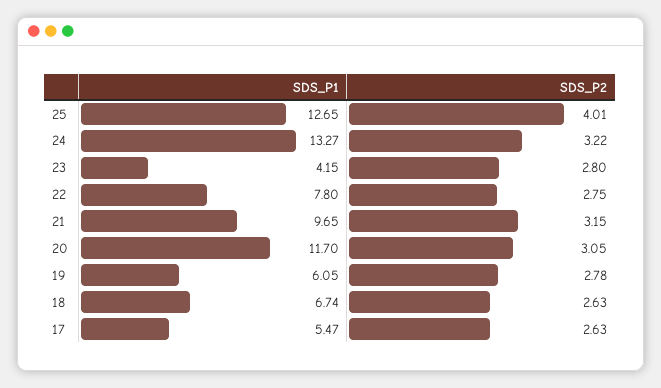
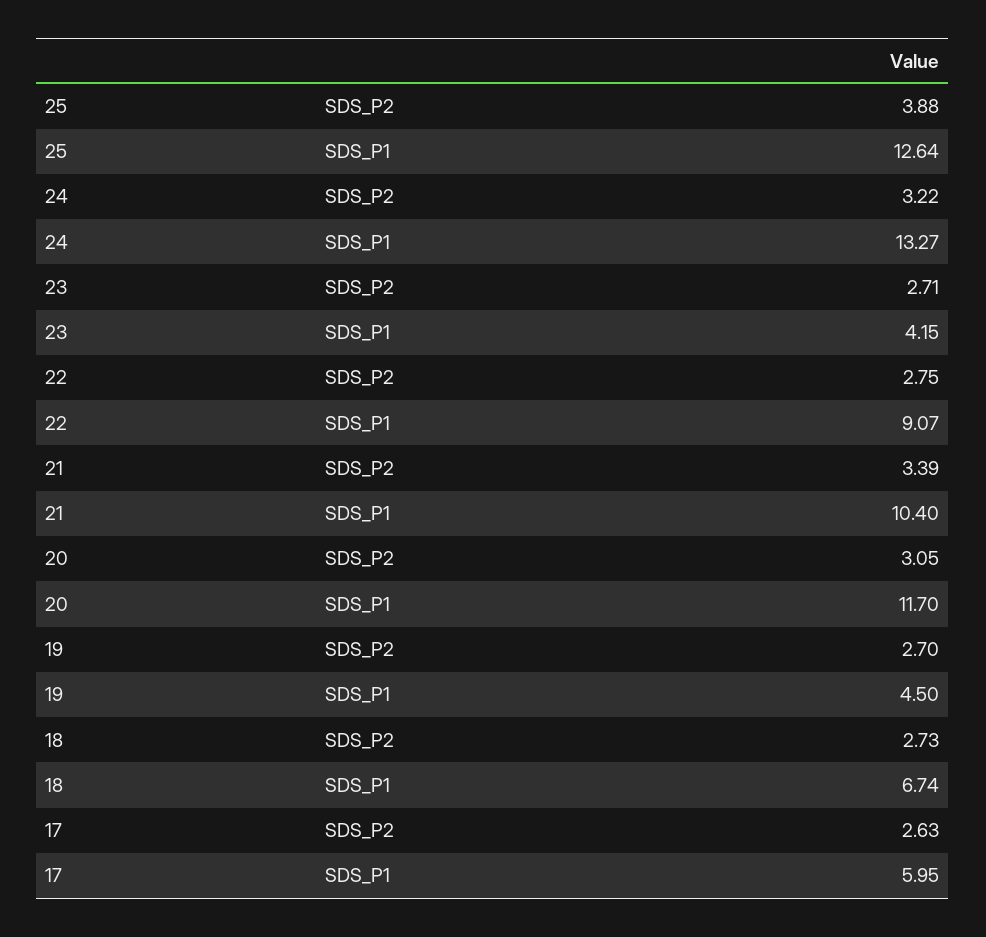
SDS_P1, 25: 12.65 -> 12.64
SDS_P2, 25: 4.01 -> 3.88
SDS_P2, 23: 2.8 -> 2.71
SDS_P1, 22: 7.8 -> 9.07
SDS_P1, 21: 9.65 -> 10.4
SDS_P2, 21: 3.15 -> 3.39
SDS_P1, 19: 6.05 -> 4.5
SDS_P2, 19: 2.78 -> 2.7
SDS_P2, 18: 2.63 -> 2.73
SDS_P1, 17: 5.47 -> 5.95

